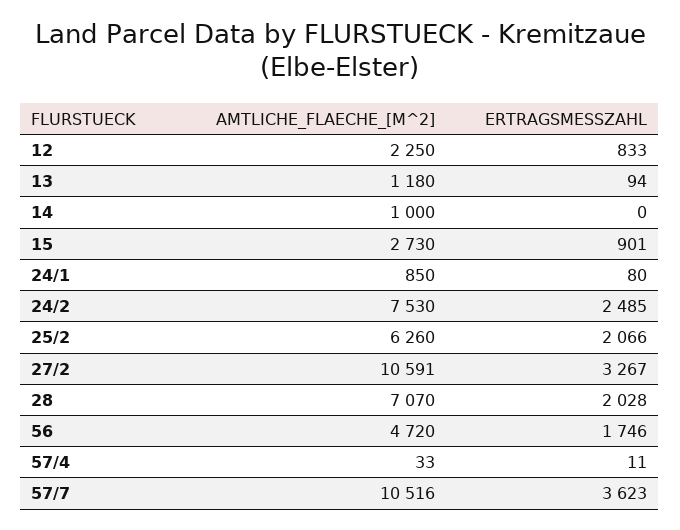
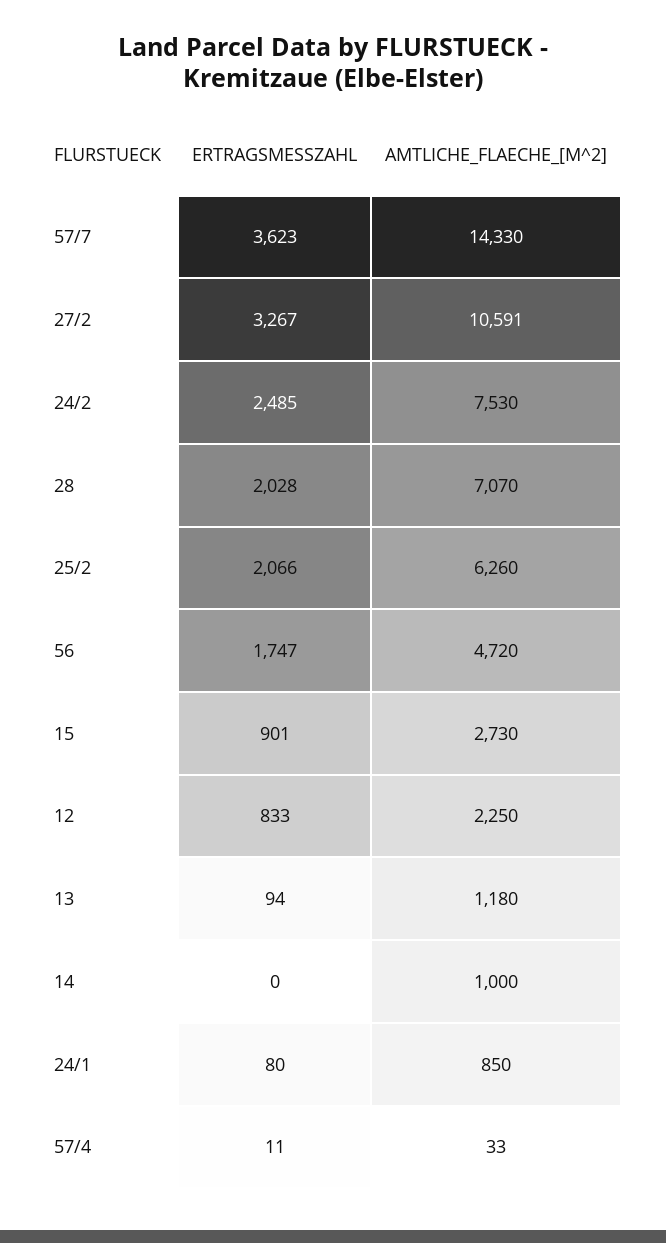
ERTRAGSMESSZAHL, 56: 1746 -> 1747
AMTLICHE_FLAECHE_[M^2], 57/7: 10516 -> 14330

